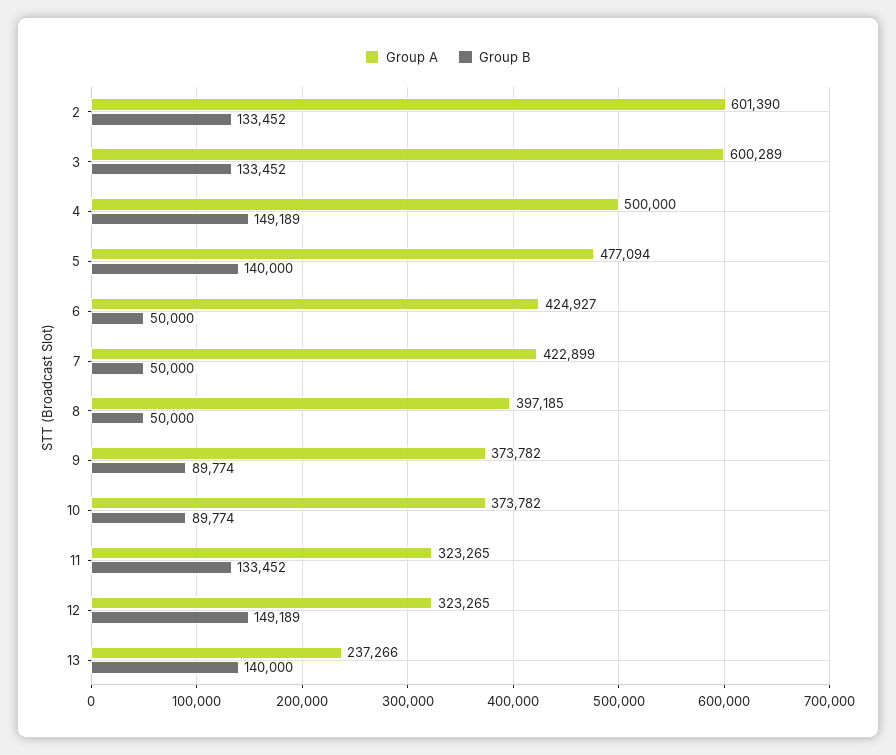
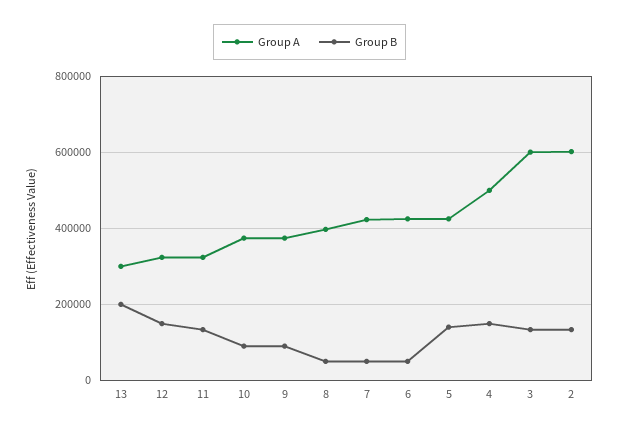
Group A, 5: 477094 -> 420000
Group A, 13: 237266 -> 300000
Group B, 13: 140000 -> 200000

